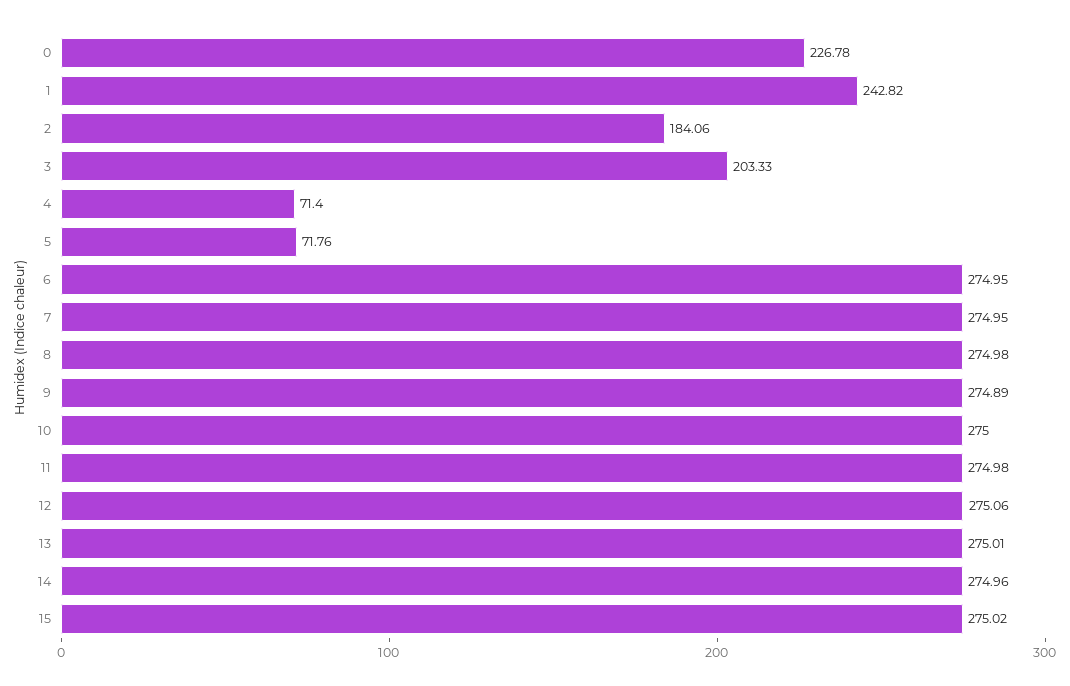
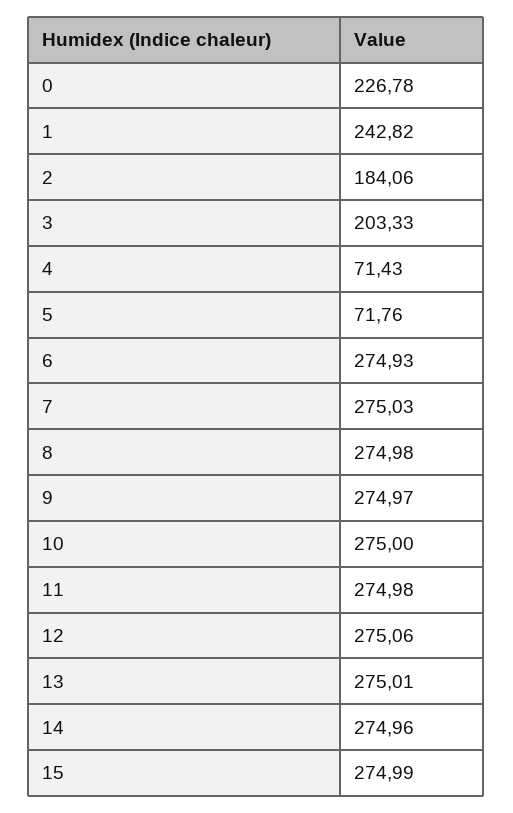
4: 71.4 -> 71.43
6: 274.95 -> 274.93
7: 274.95 -> 275.03
9: 274.89 -> 274.97
15: 275.02 -> 274.99

